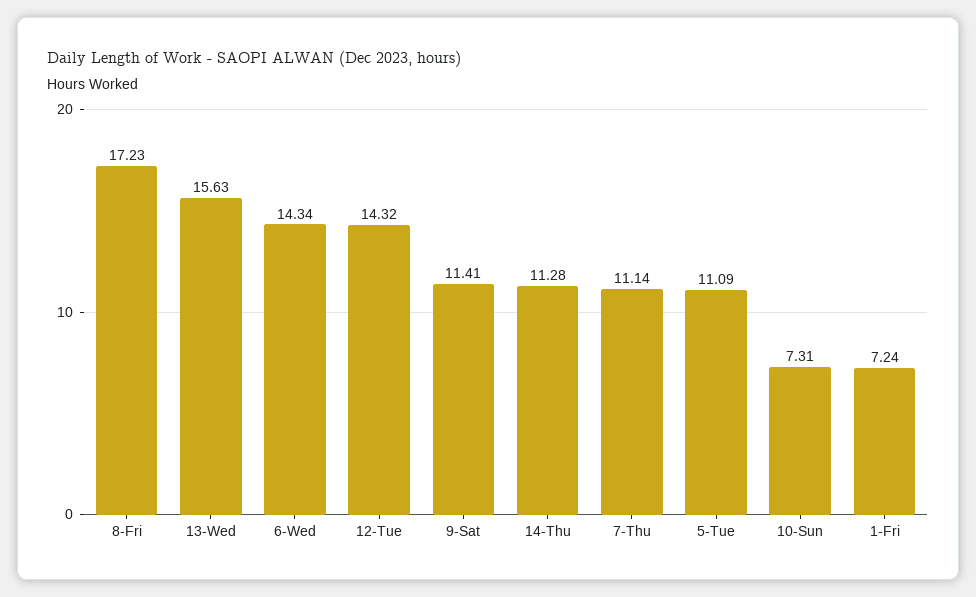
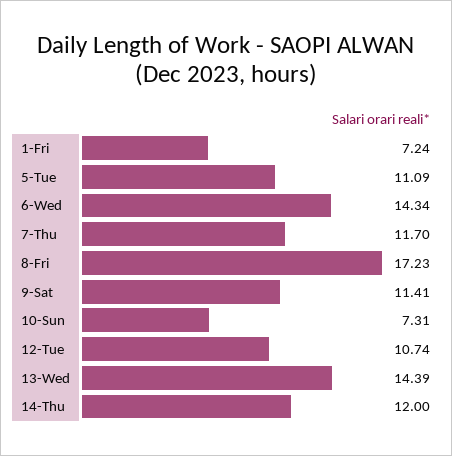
13-Wed: 15.63 -> 14.39
12-Tue: 14.32 -> 10.74
14-Thu: 11.28 -> 12
7-Thu: 11.14 -> 11.7

